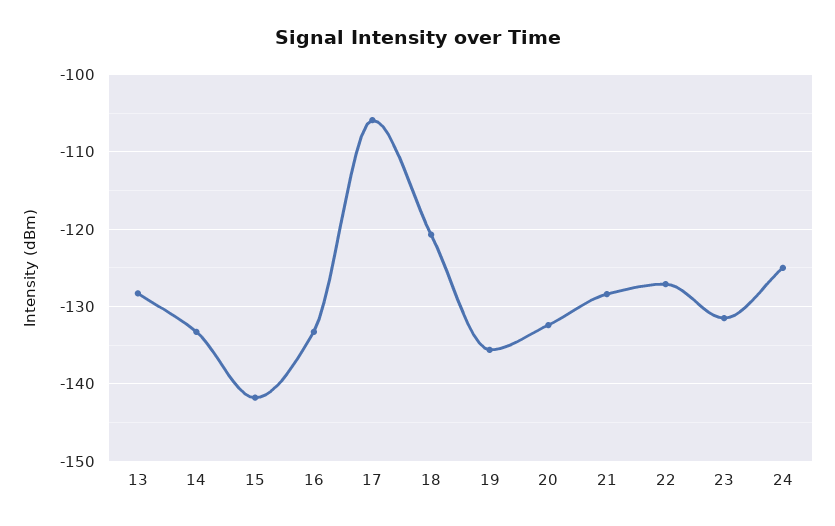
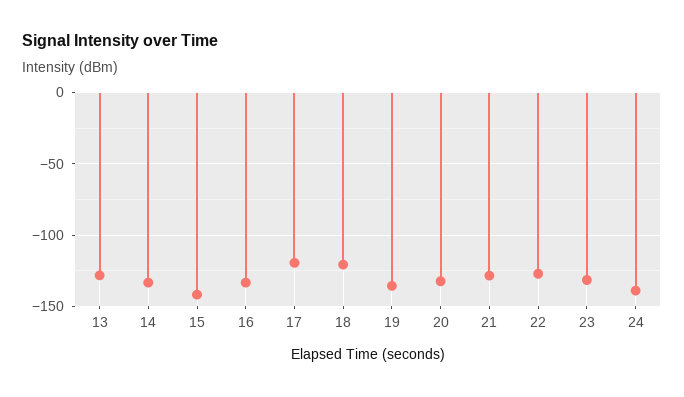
17: -106 -> -120
24: -125 -> -140

